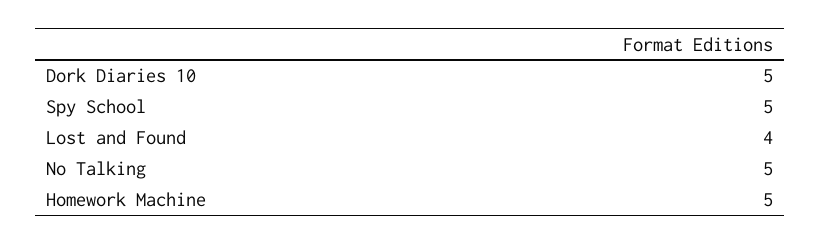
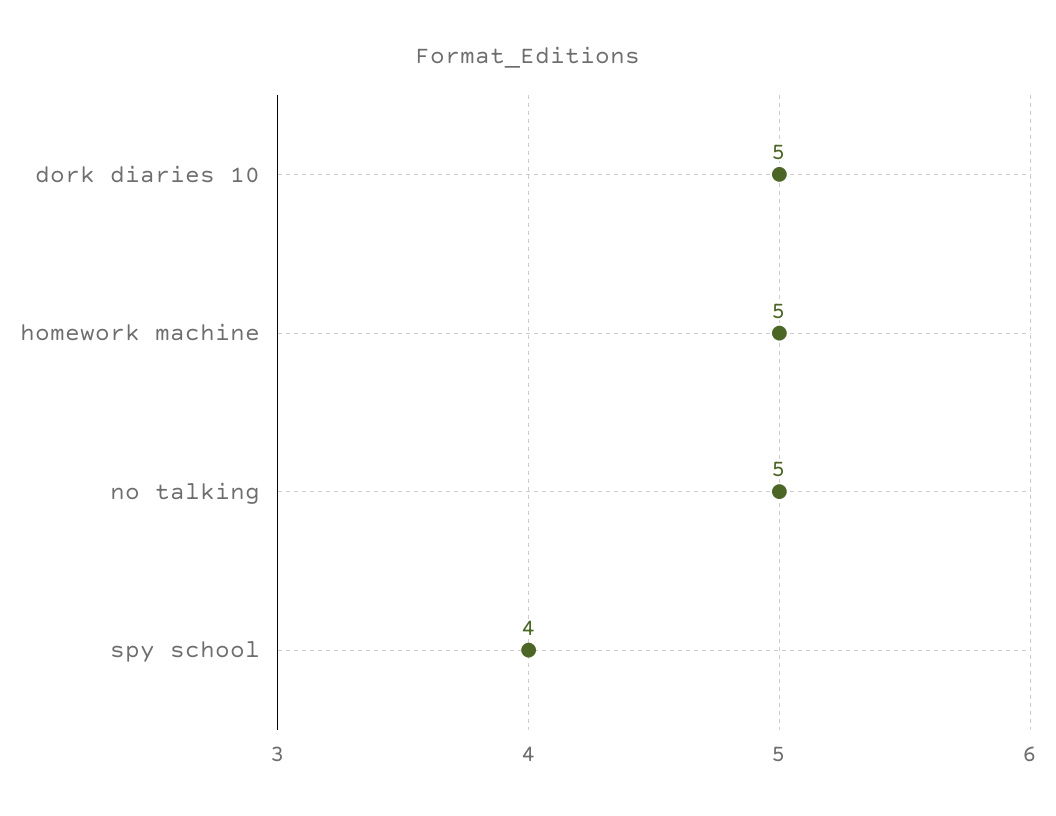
Spy School: 5 -> 4
Lost and Found: 4 -> none

